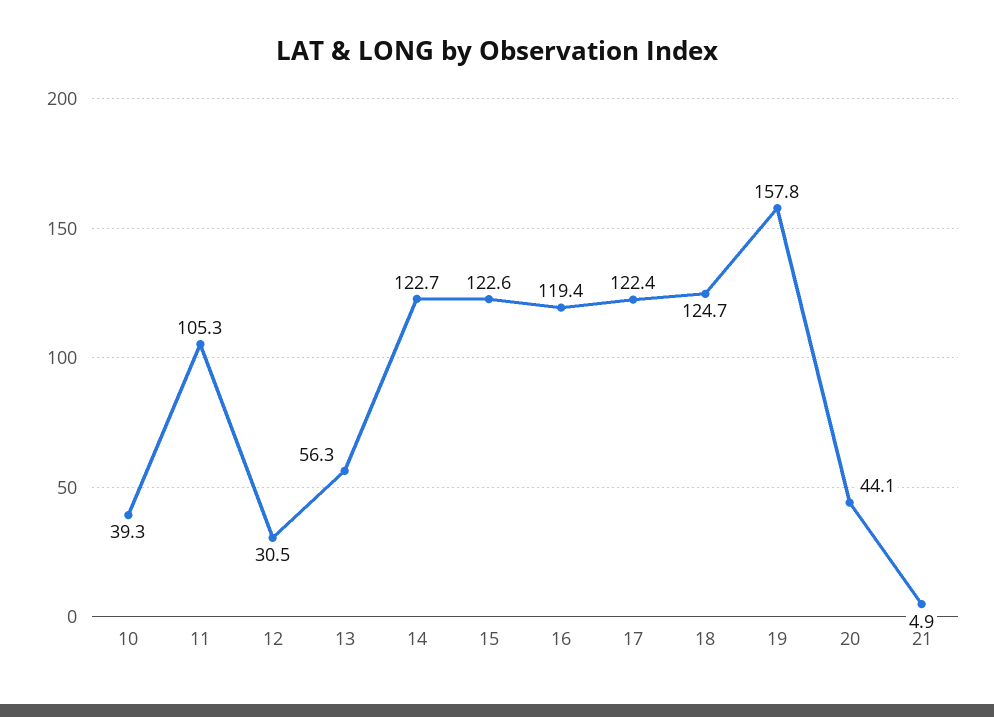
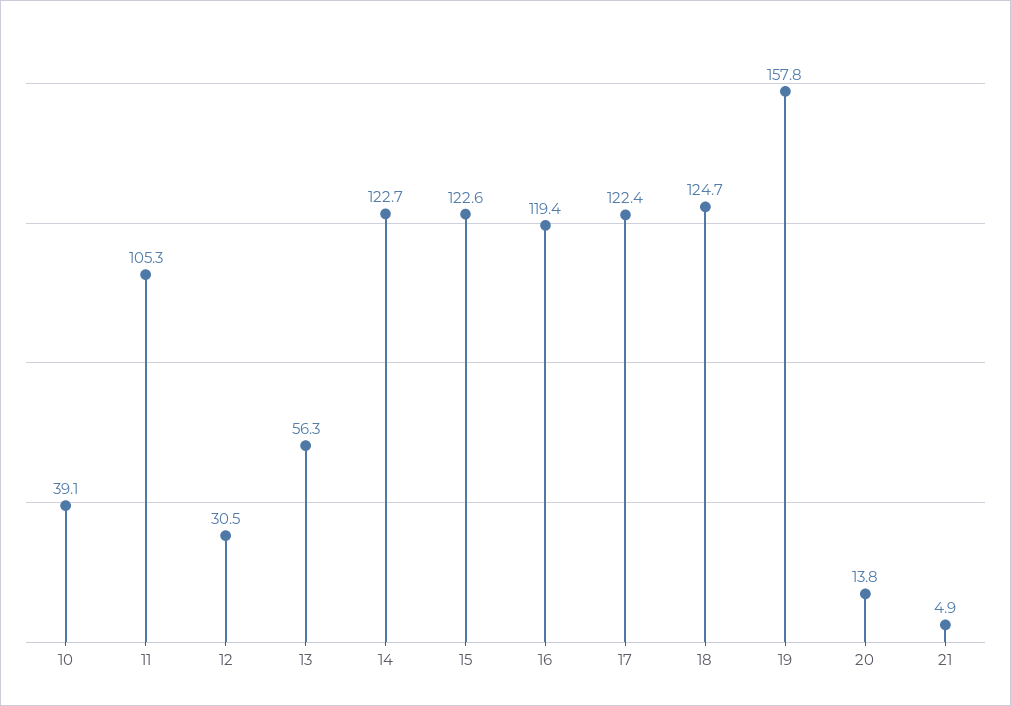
10: 39.3 -> 39.1
20: 44.1 -> 13.8

